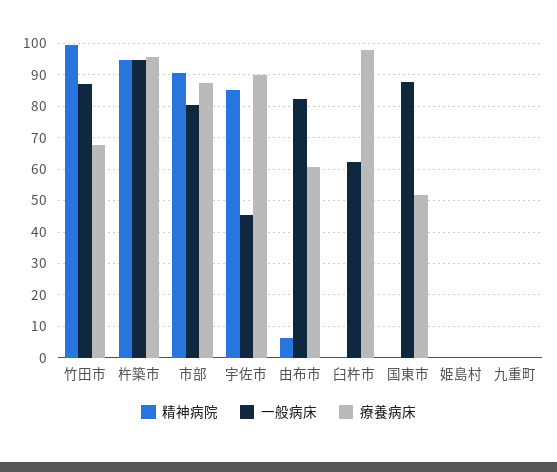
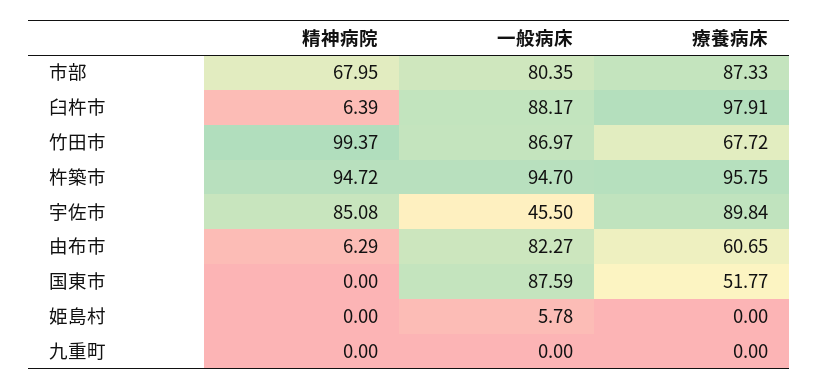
精神病院, 市部: 90 -> 67.95
精神病院, 臼杵市: 0 -> 6.39
一般病床, 臼杵市: 62 -> 88.17
一般病床, 姫島村: 0 -> 5.78

